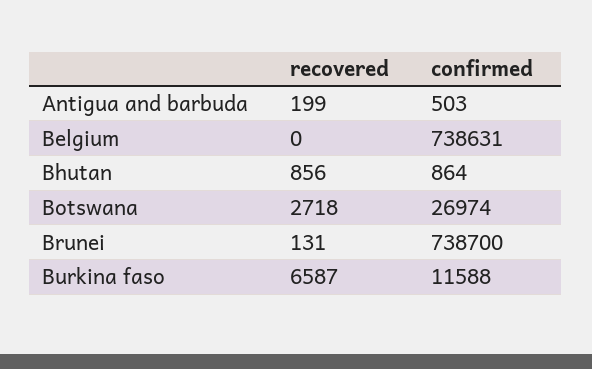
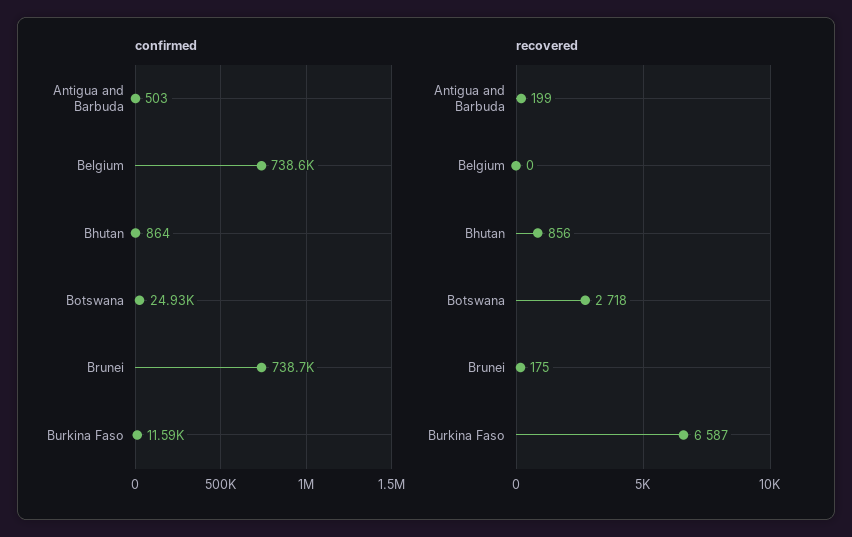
confirmed, Botswana: 26974 -> 24930
recovered, Brunei: 131 -> 175

